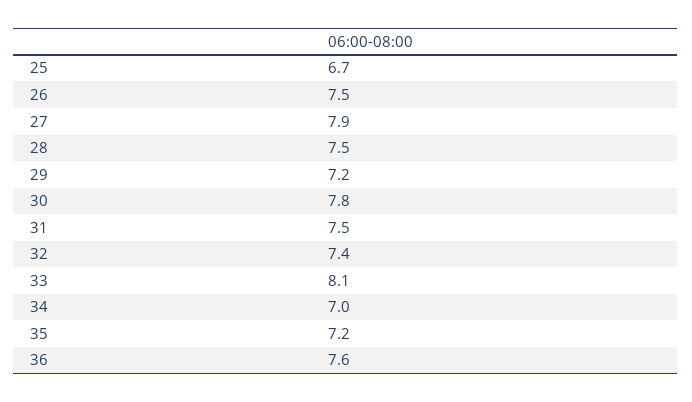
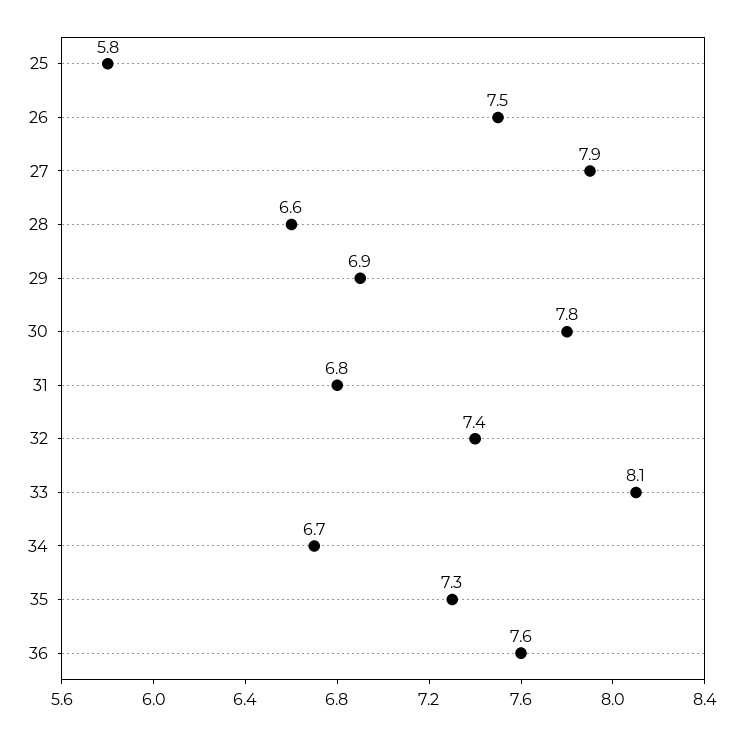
25: 6.7 -> 5.8
28: 7.5 -> 6.6
29: 7.2 -> 6.9
31: 7.5 -> 6.8
34: 7 -> 6.7
35: 7.2 -> 7.3

